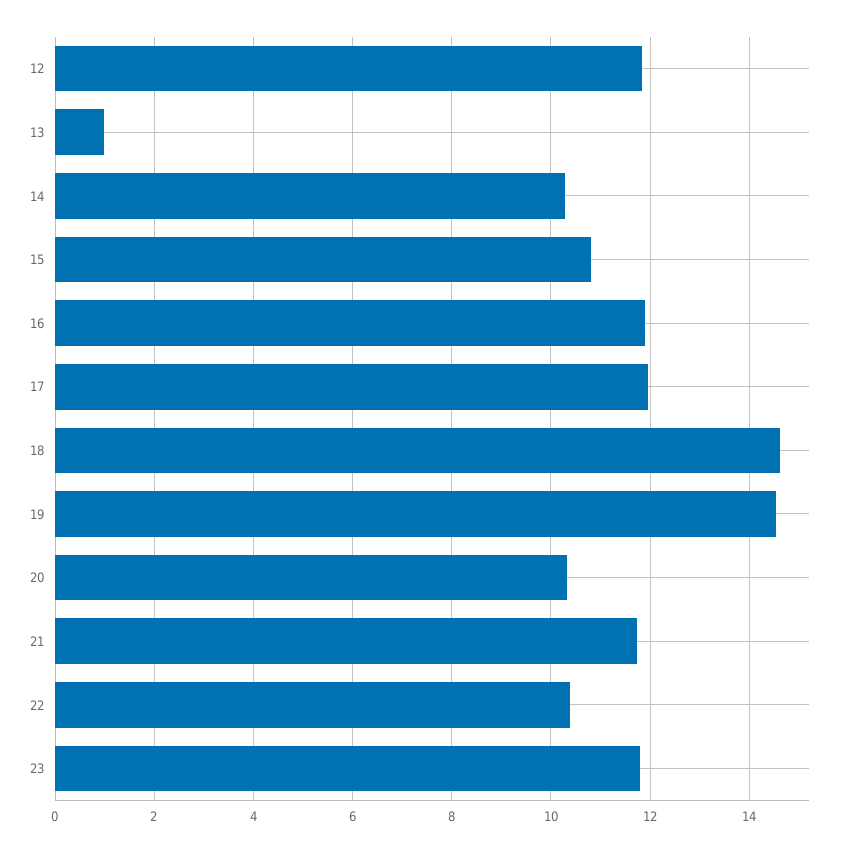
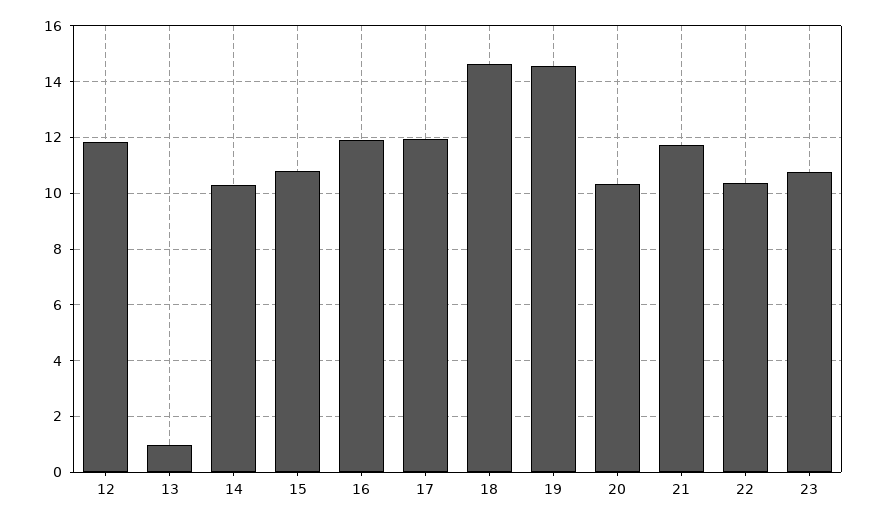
23: 11.8 -> 10.75

